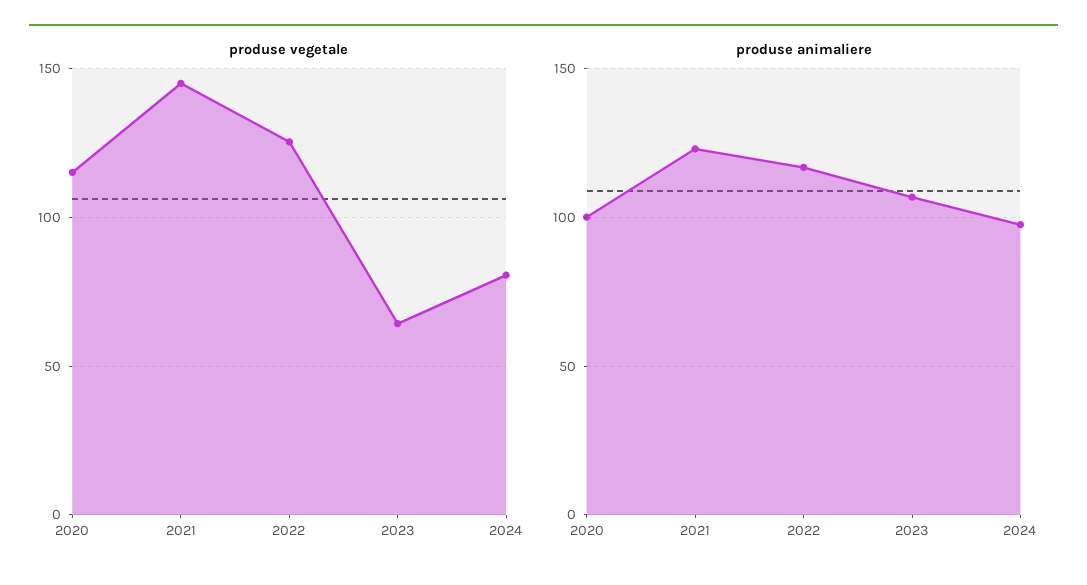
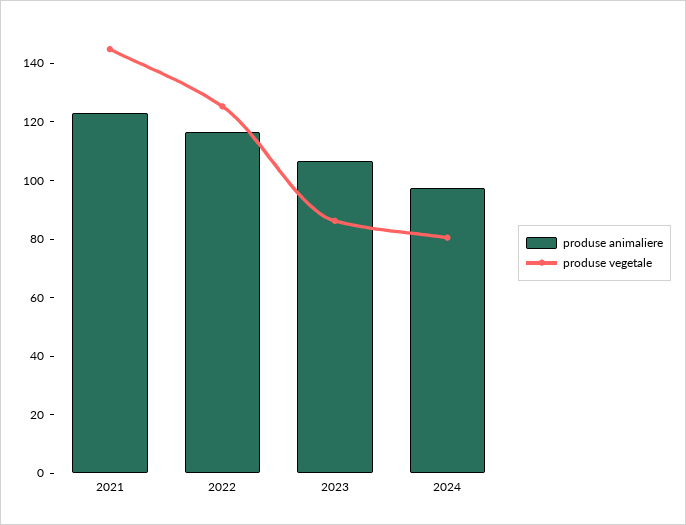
produse vegetale, 2020: 115 -> none
produse vegetale, 2023: 65 -> 85
produse animaliere, 2020: 100 -> none

